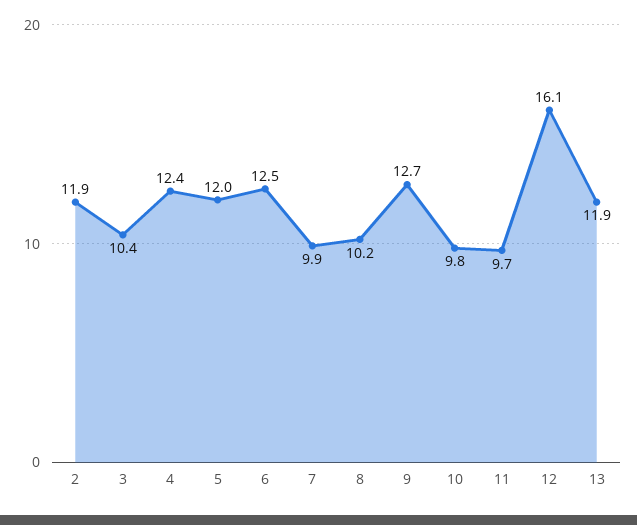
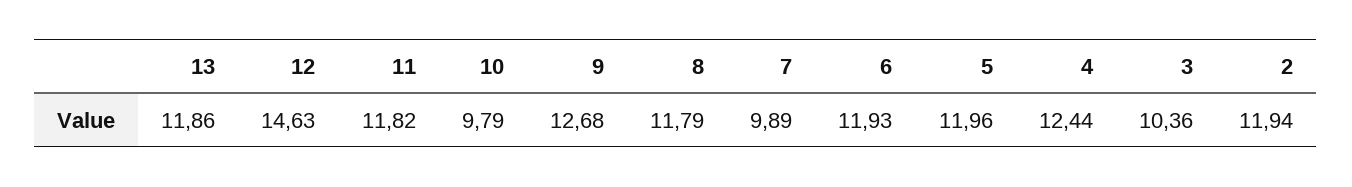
6: 12.5 -> 11.93
8: 10.2 -> 11.79
11: 9.7 -> 11.82
12: 16.1 -> 14.63

